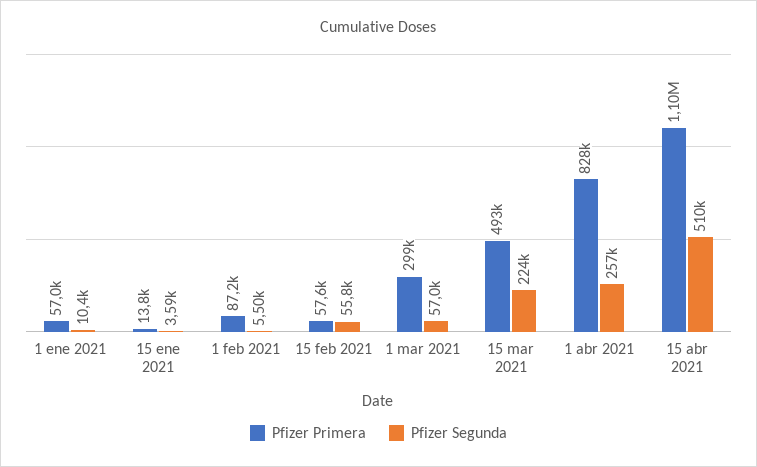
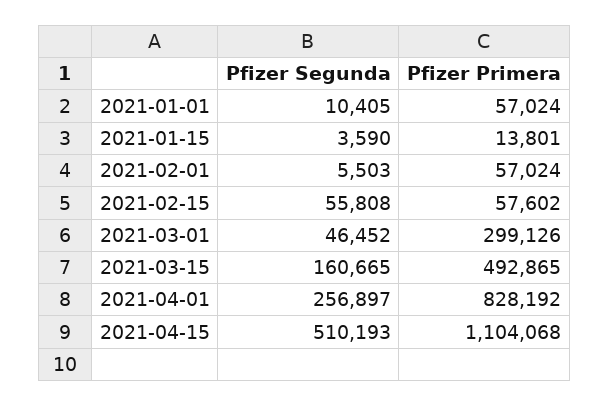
Pfizer Primera, 1 feb 2021: 87200 -> 57024
Pfizer Segunda, 1 mar 2021: 57000 -> 46452
Pfizer Segunda, 15 mar 2021: 224000 -> 160665

